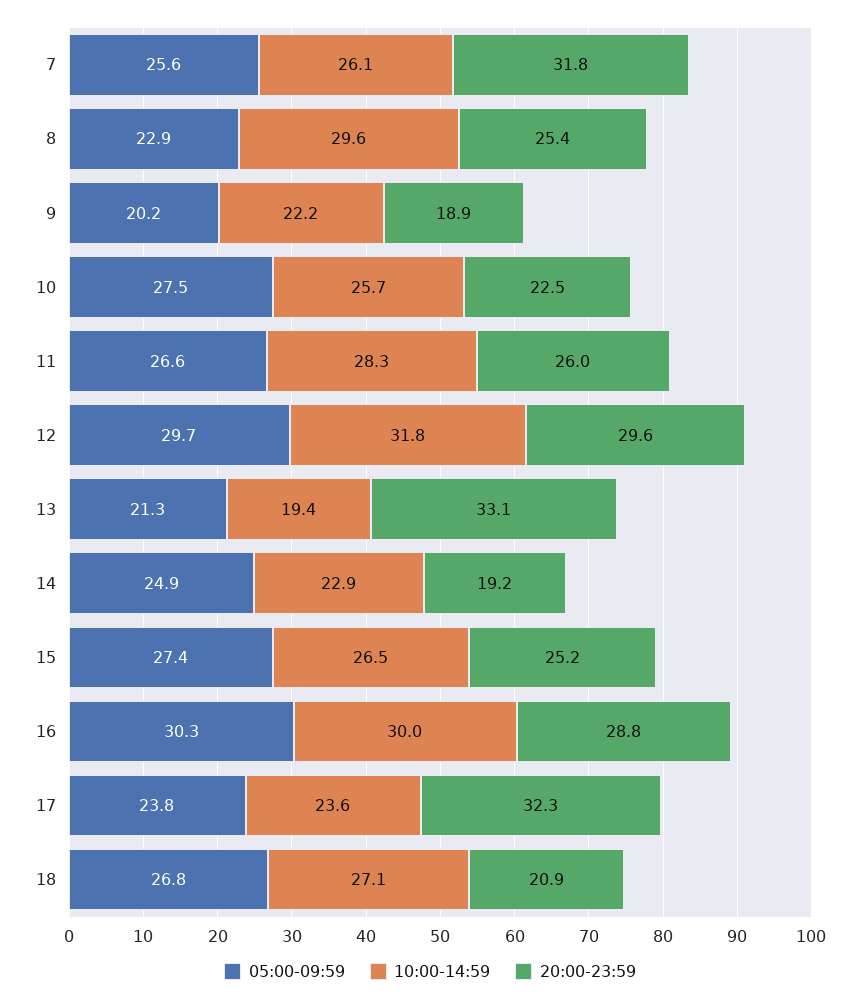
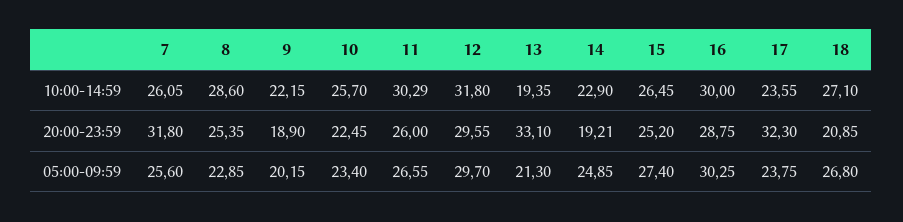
10:00-14:59, 8: 29.6 -> 28.6
05:00-09:59, 10: 27.5 -> 23.4
10:00-14:59, 11: 28.3 -> 30.29

